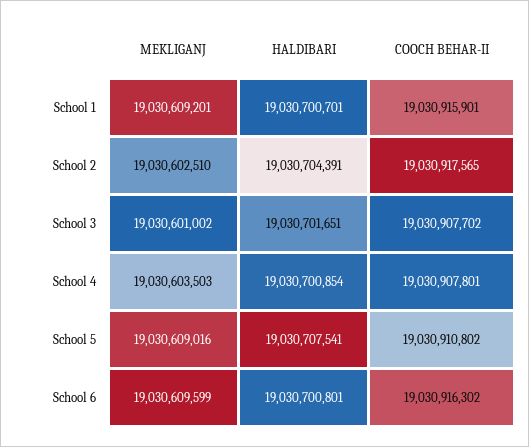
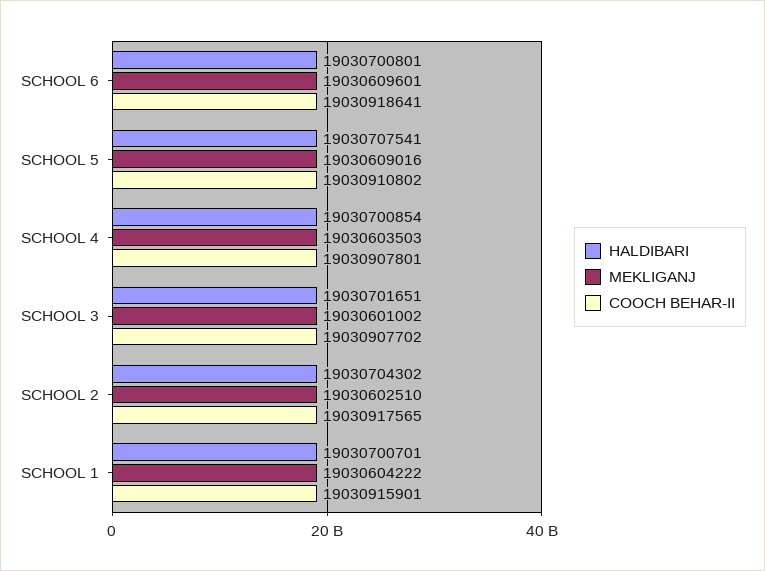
MEKLIGANJ, School 1: 19030609201 -> 19030604222
HALDIBARI, School 2: 19030704391 -> 19030704302
MEKLIGANJ, School 6: 19030609599 -> 19030609601
COOCH BEHAR-II, School 6: 19030916302 -> 19030918641

